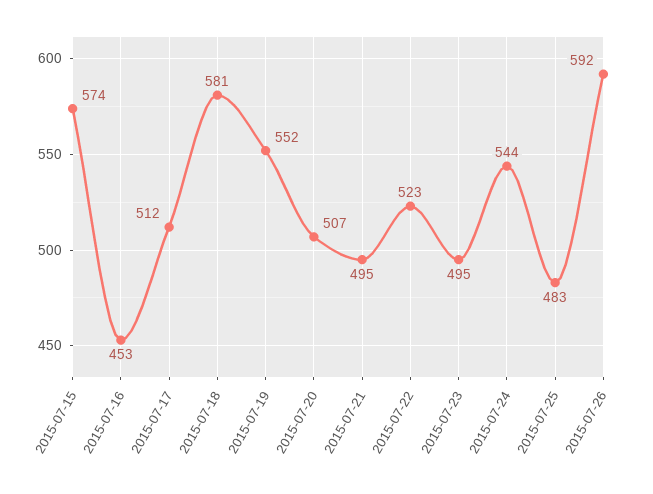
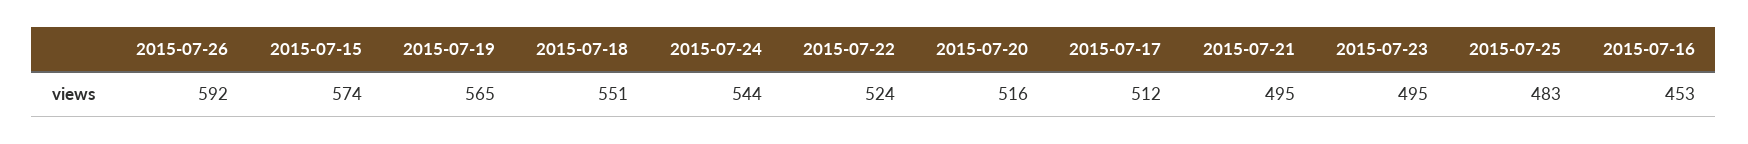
2015-07-18: 581 -> 551
2015-07-19: 552 -> 565
2015-07-20: 507 -> 516
2015-07-22: 523 -> 524

